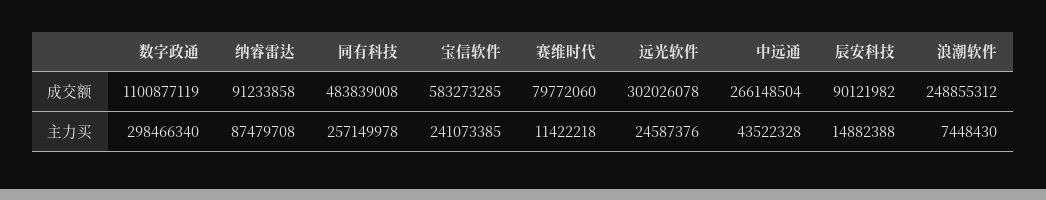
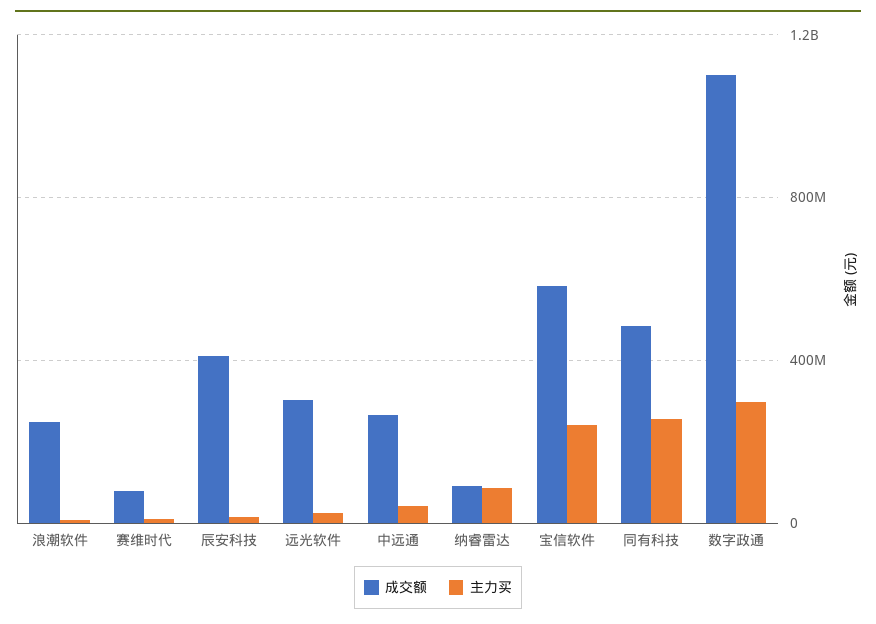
成交额, 辰安科技: 90121982 -> 400000000

